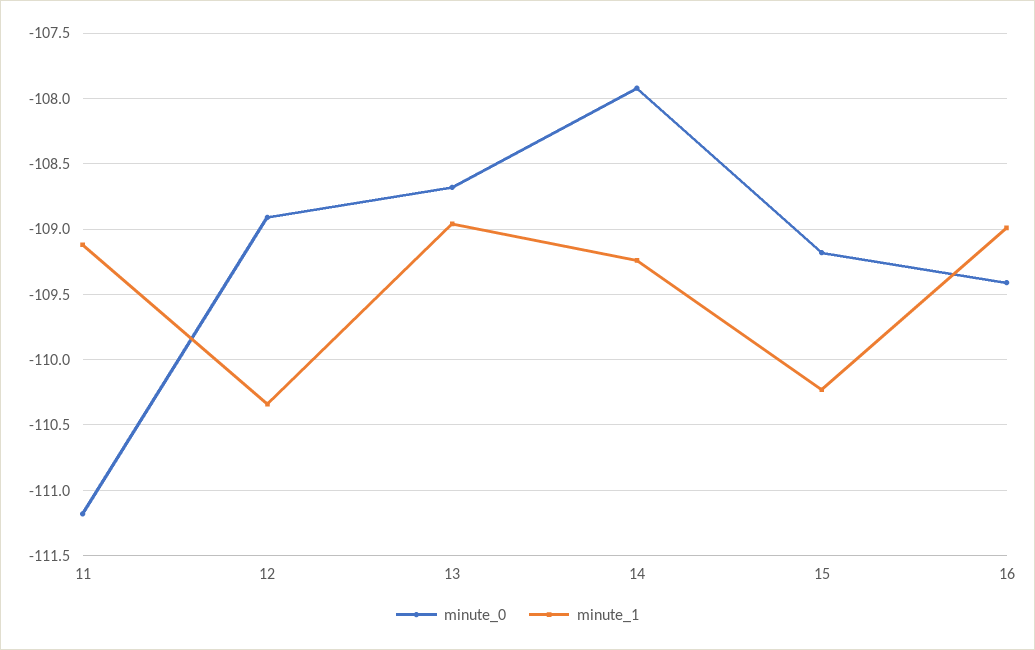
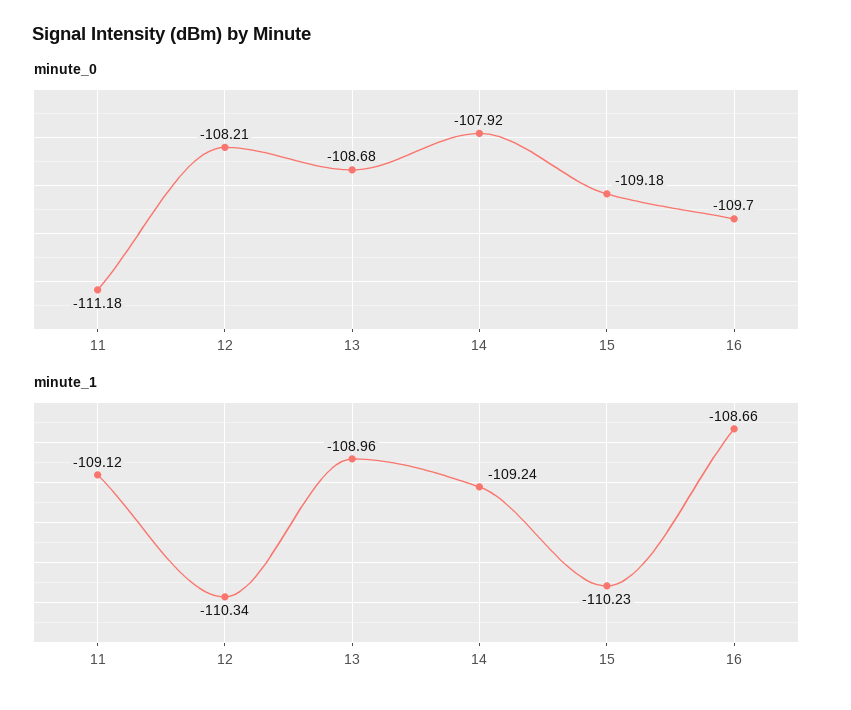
minute_0, 12: -108.9 -> -108.21
minute_0, 16: -109.4 -> -109.7
minute_1, 16: -109 -> -108.66

